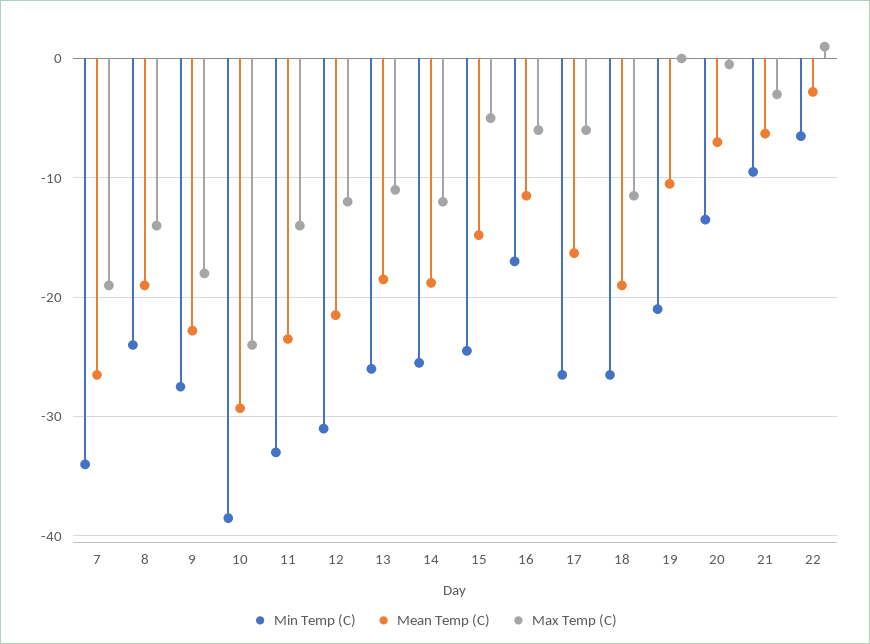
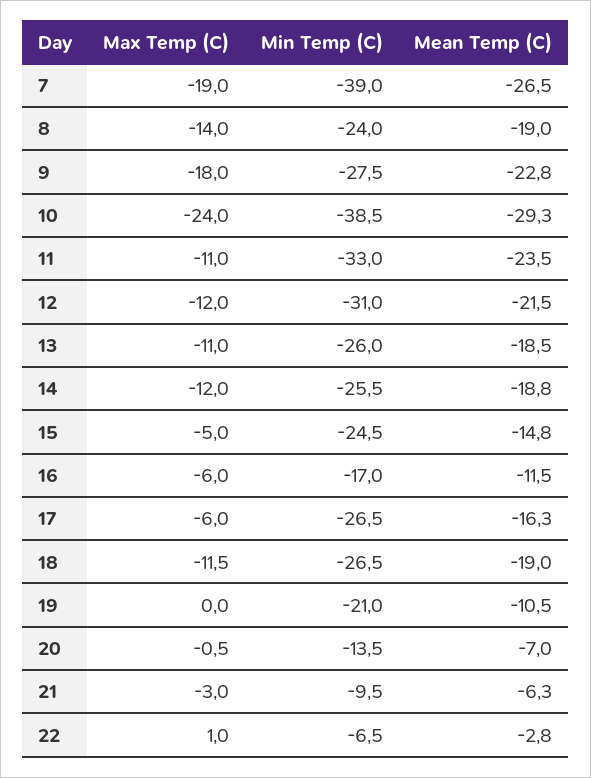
Min Temp (C), 7: -34 -> -39
Max Temp (C), 11: -14 -> -11

